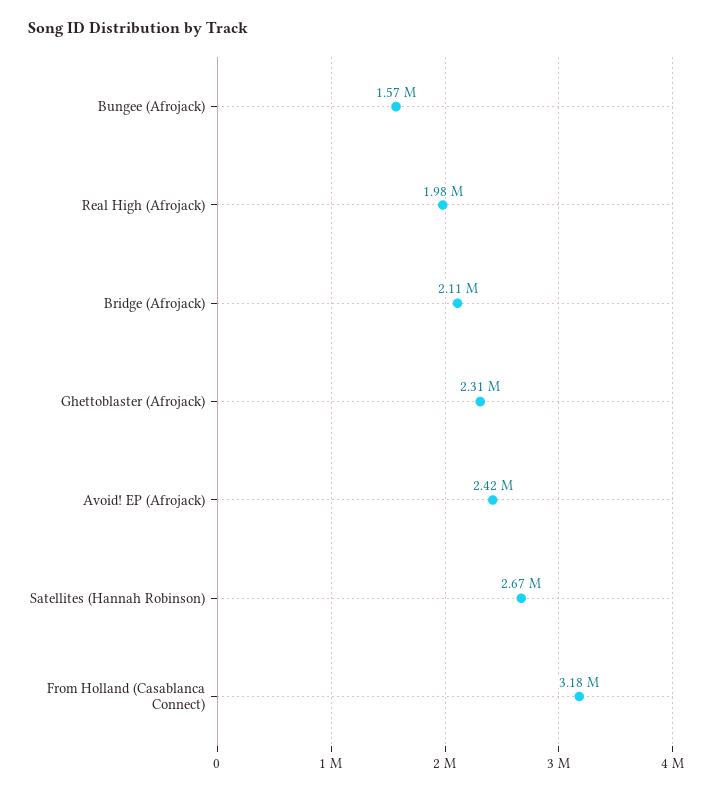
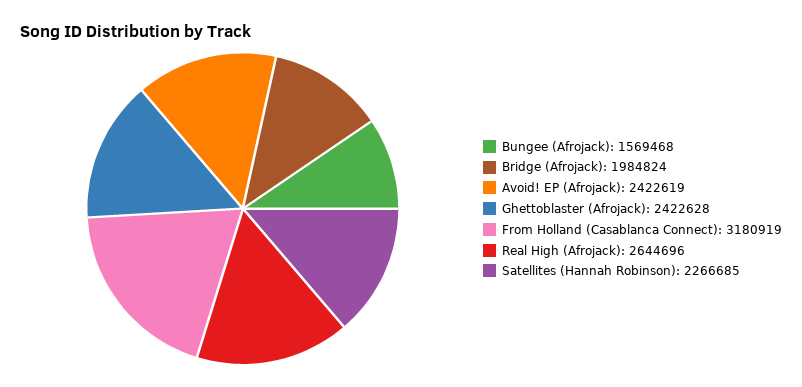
Real High (Afrojack): 1980000 -> 2644696
Bridge (Afrojack): 2110000 -> 1984824
Ghettoblaster (Afrojack): 2310000 -> 2422628
Satellites (Hannah Robinson): 2670000 -> 2266685

